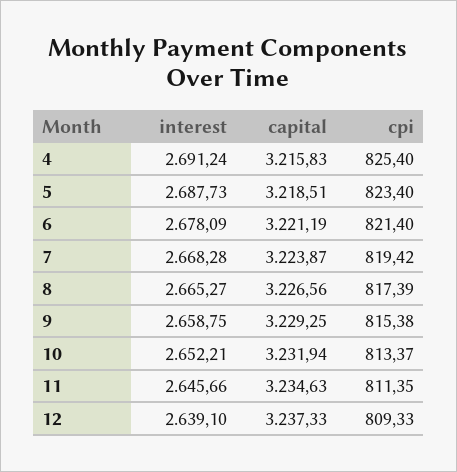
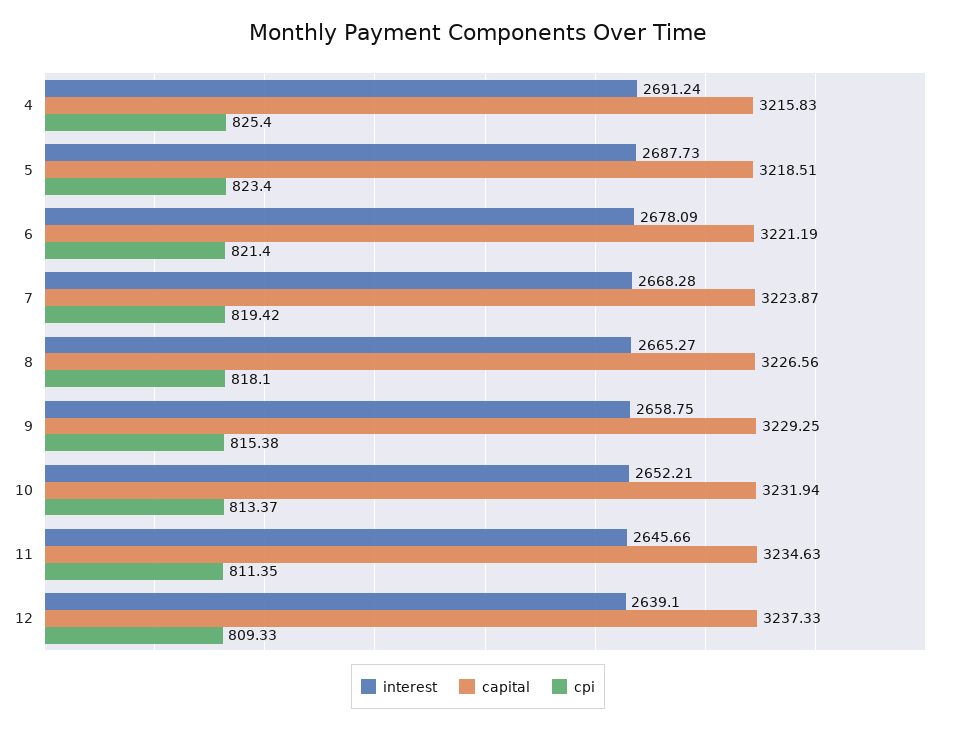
cpi, 8: 817.39 -> 818.1

